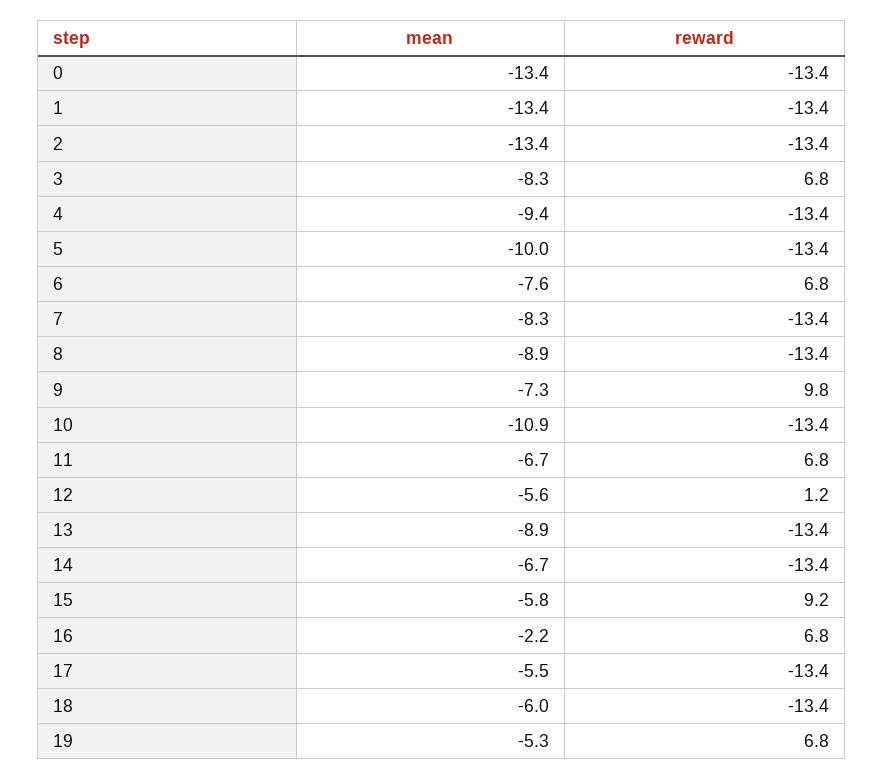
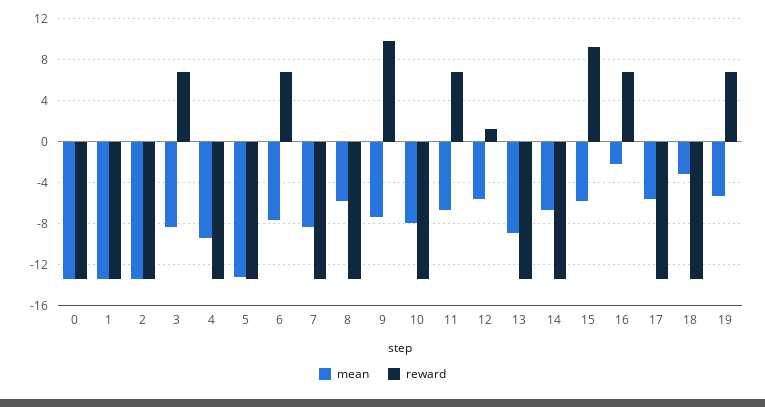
mean, 5: -10 -> -13
mean, 8: -8.9 -> -6
mean, 10: -10.9 -> -8
mean, 18: -6 -> -3

